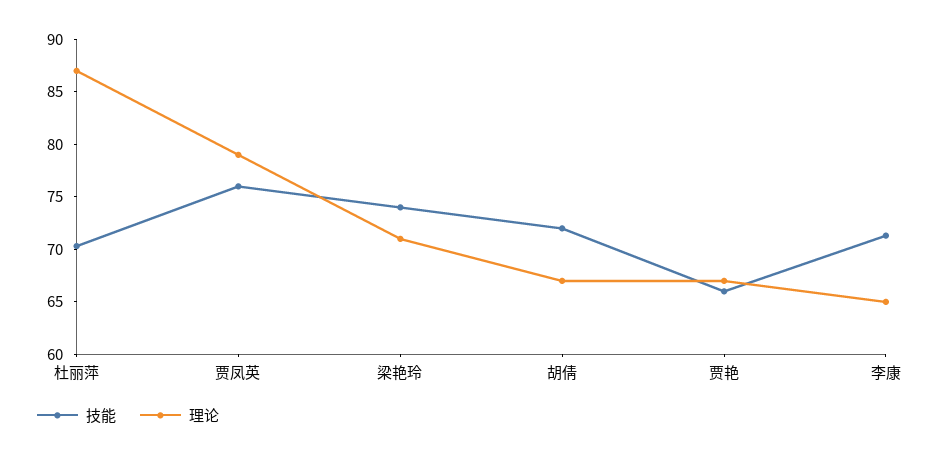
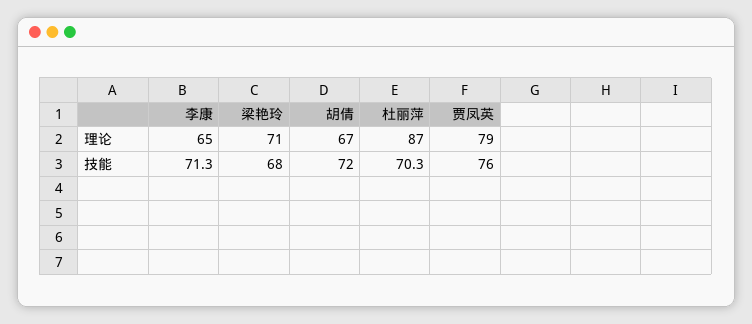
技能, 梁艳玲: 74 -> 68
技能, 贾艳: 66 -> none
理论, 贾艳: 67 -> none

